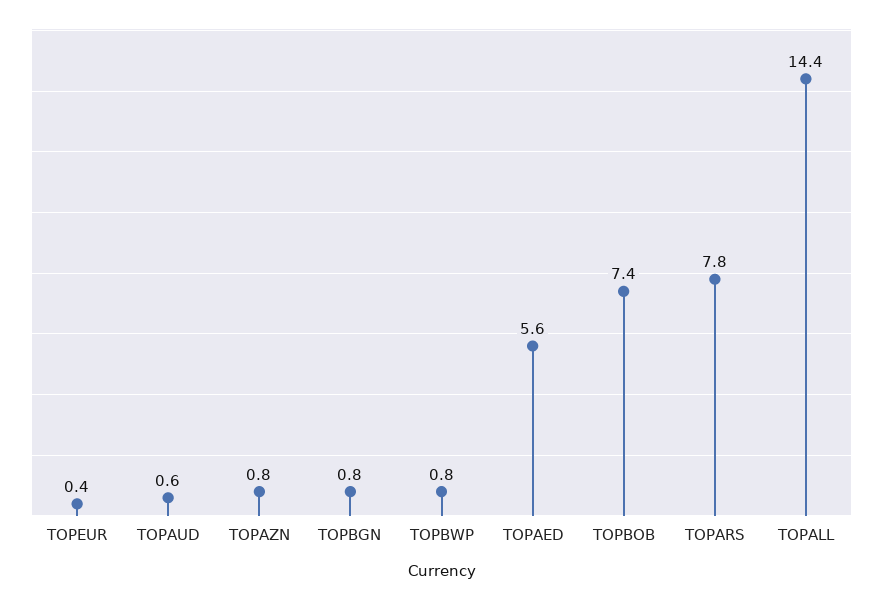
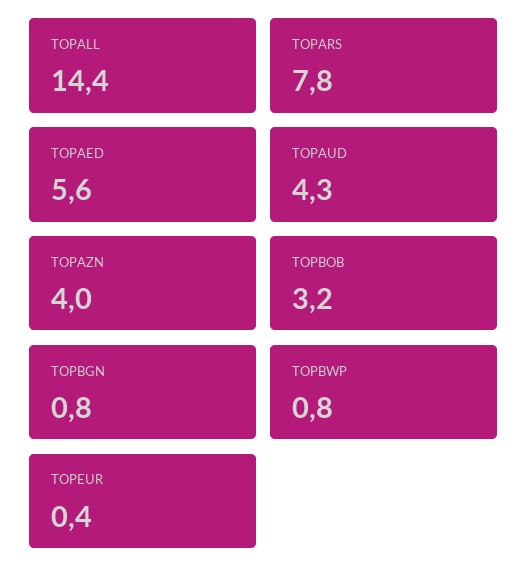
TOPAUD: 0.6 -> 4.3
TOPAZN: 0.8 -> 4
TOPBOB: 7.4 -> 3.2

